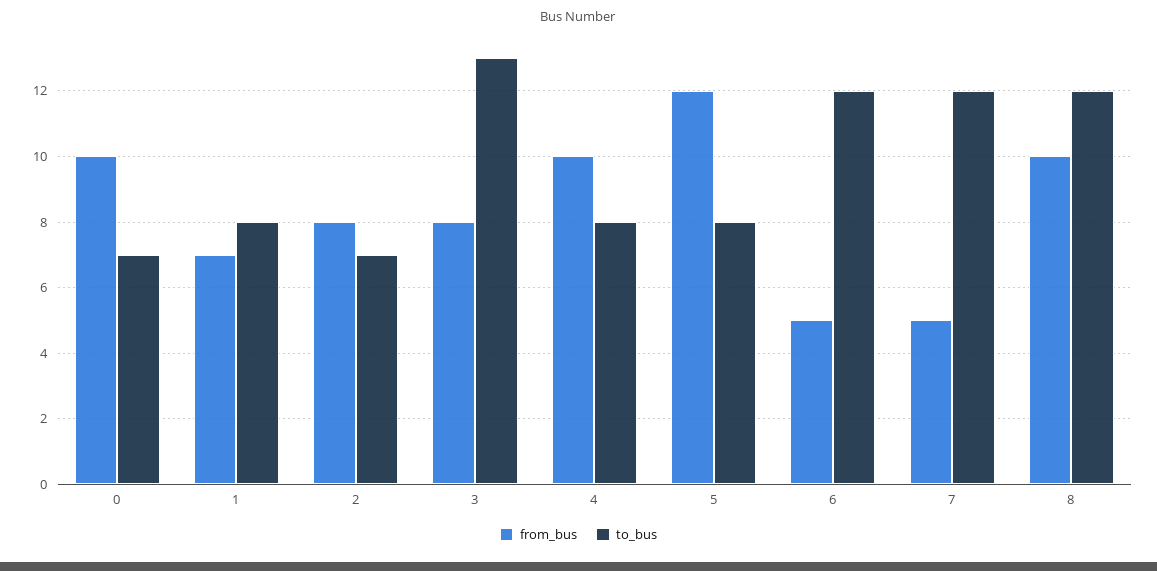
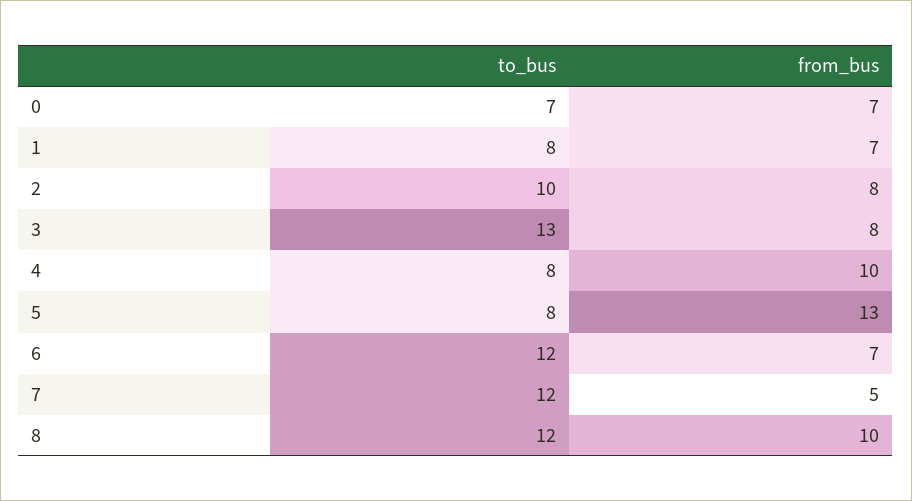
from_bus, 0: 10 -> 7
to_bus, 2: 7 -> 10
from_bus, 5: 12 -> 13
from_bus, 6: 5 -> 7

